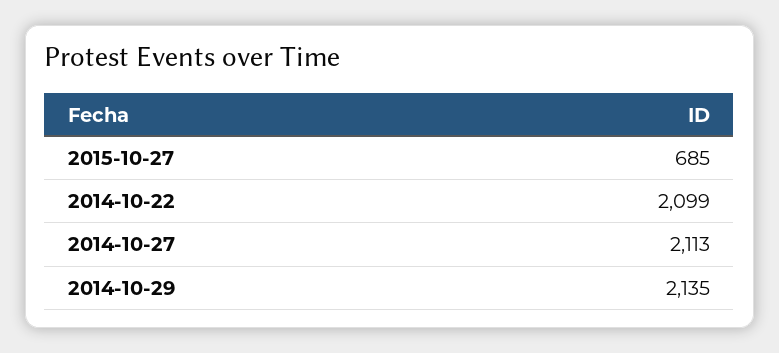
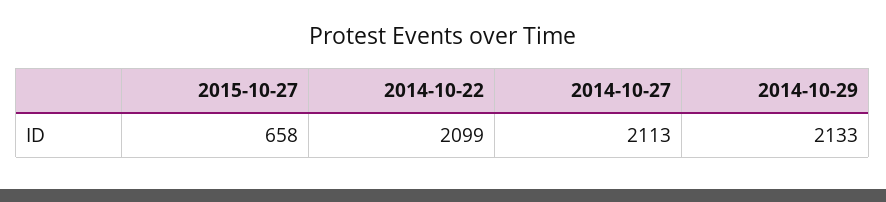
2015-10-27: 685 -> 658
2014-10-29: 2135 -> 2133

